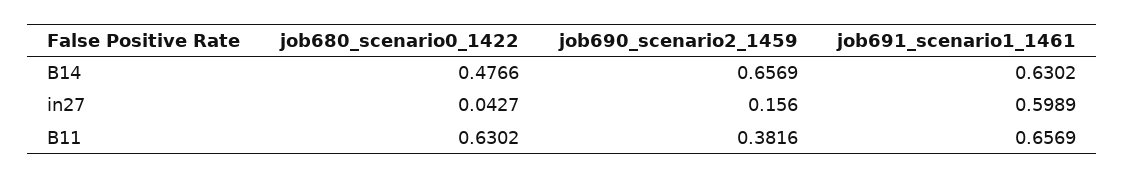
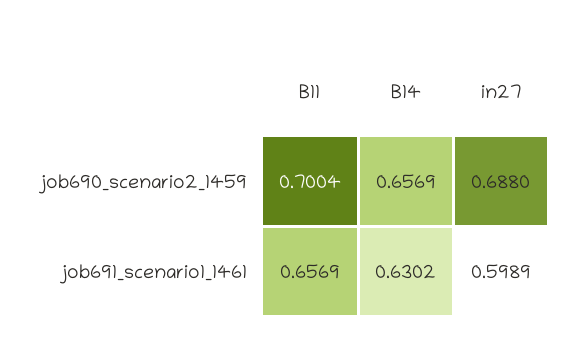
job680_scenario0_1422, B14: 0.4766 -> none
job680_scenario0_1422, in27: 0.0427 -> none
job690_scenario2_1459, in27: 0.156 -> 0.688
job680_scenario0_1422, B11: 0.6302 -> none
job690_scenario2_1459, B11: 0.3816 -> 0.7004

